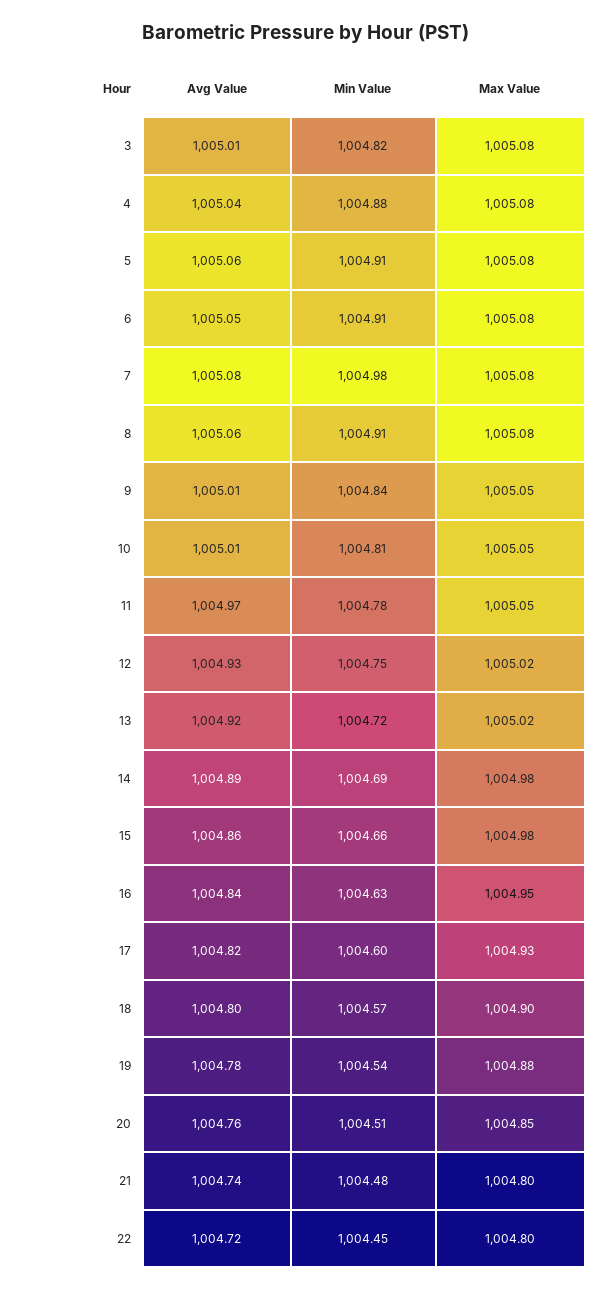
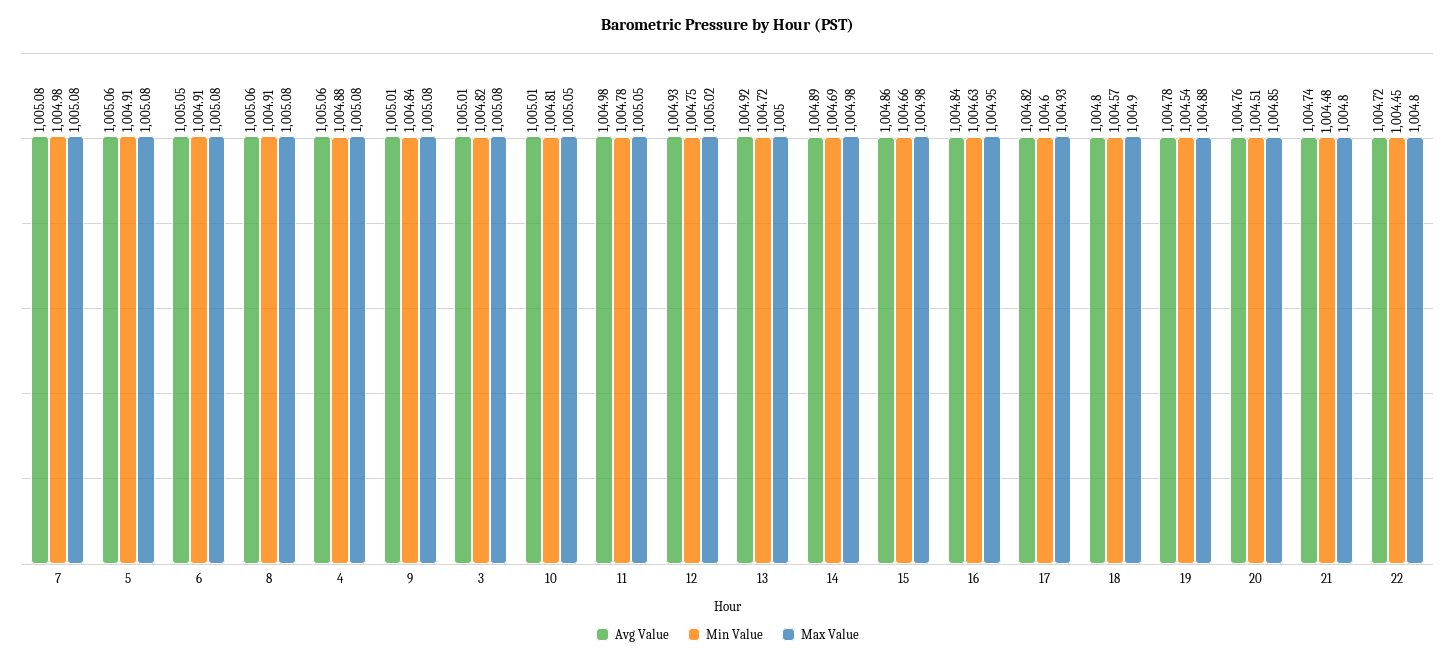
Avg Value, 4: 1005.04 -> 1005.06
Max Value, 9: 1005.05 -> 1005.08
Avg Value, 11: 1004.97 -> 1004.98
Max Value, 13: 1005.02 -> 1005

